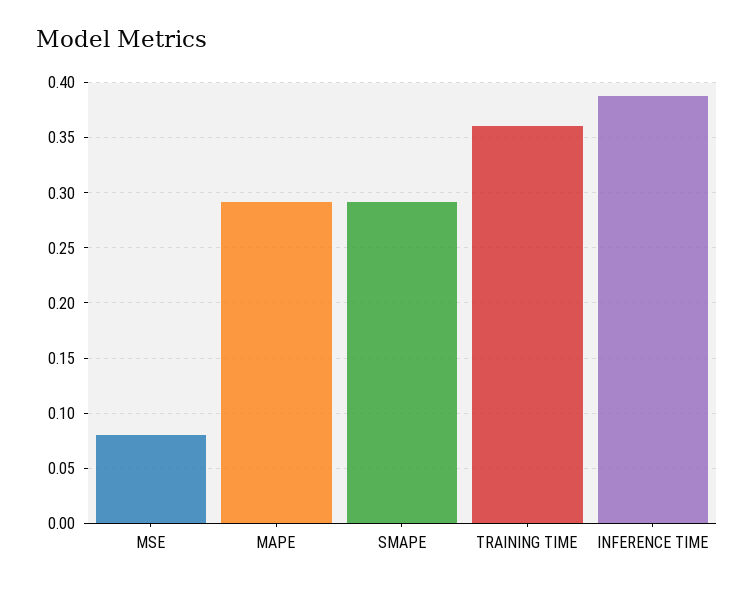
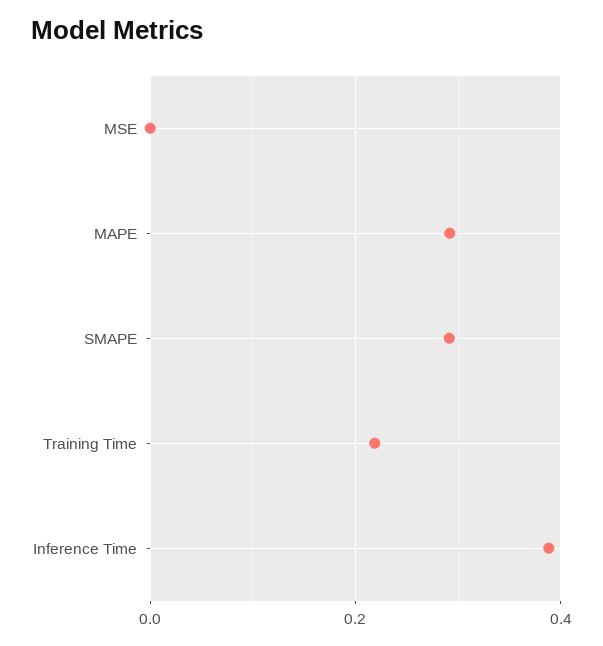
MSE: 0.08 -> 0
TRAINING TIME: 0.36 -> 0.22

